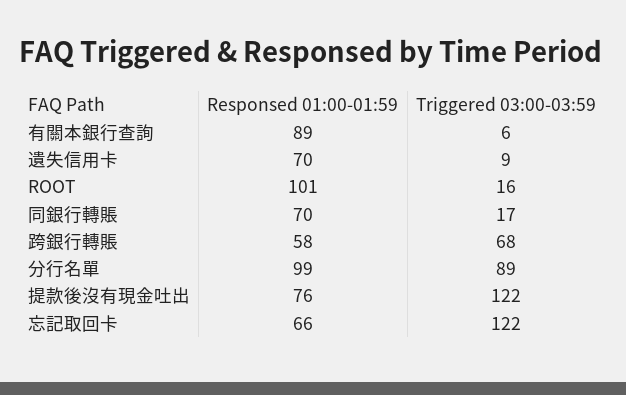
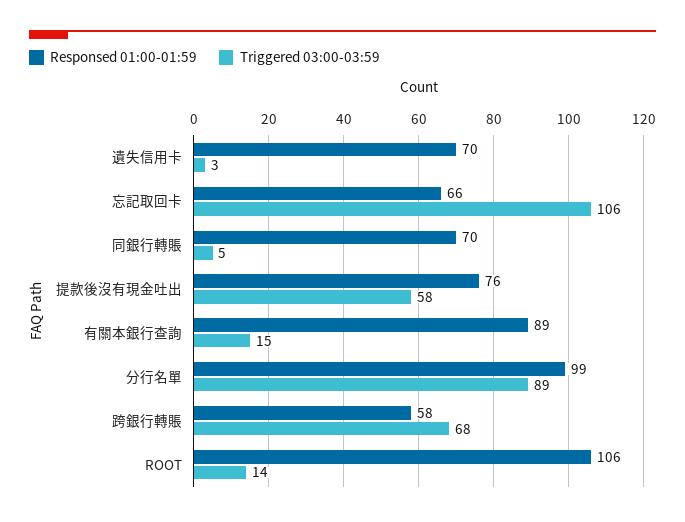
Triggered 03:00-03:59, 有關本銀行查詢: 6 -> 15
Triggered 03:00-03:59, 遺失信用卡: 9 -> 3
Responsed 01:00-01:59, ROOT: 101 -> 106
Triggered 03:00-03:59, ROOT: 16 -> 14
Triggered 03:00-03:59, 同銀行轉賬: 17 -> 5
Triggered 03:00-03:59, 提款後沒有現金吐出: 122 -> 58
Triggered 03:00-03:59, 忘記取回卡: 122 -> 106

